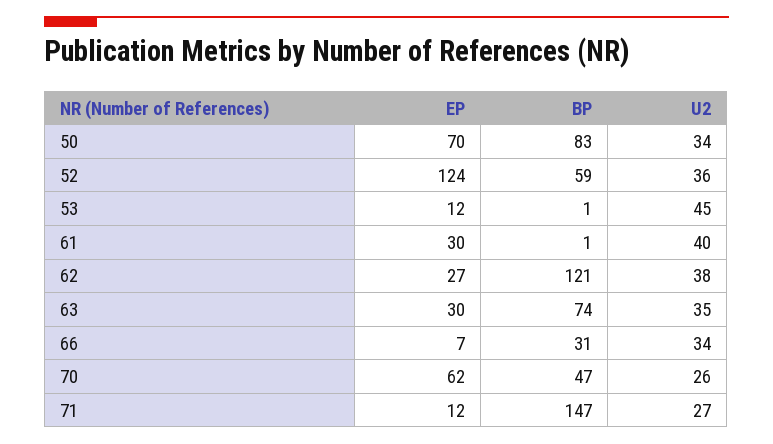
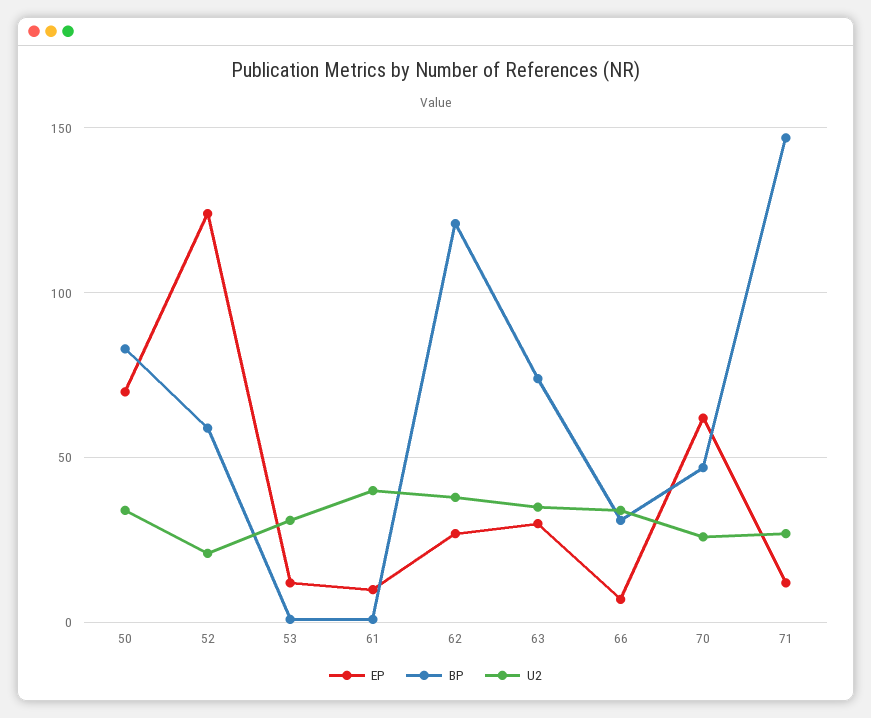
U2, 52: 36 -> 20
U2, 53: 45 -> 30
EP, 61: 30 -> 10

